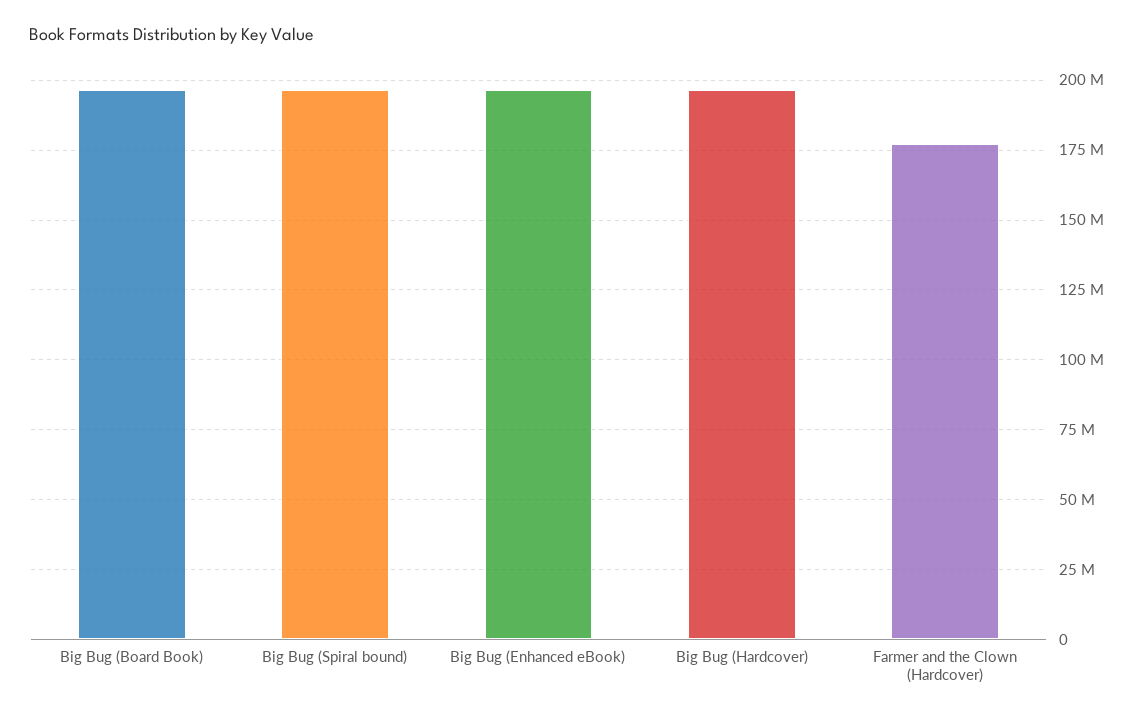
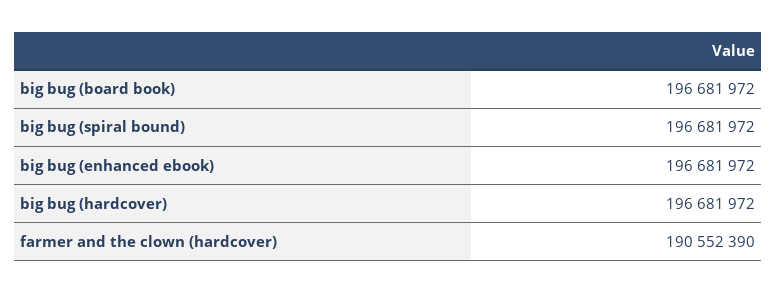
Farmer and the Clown (Hardcover): 177500000 -> 190552390

